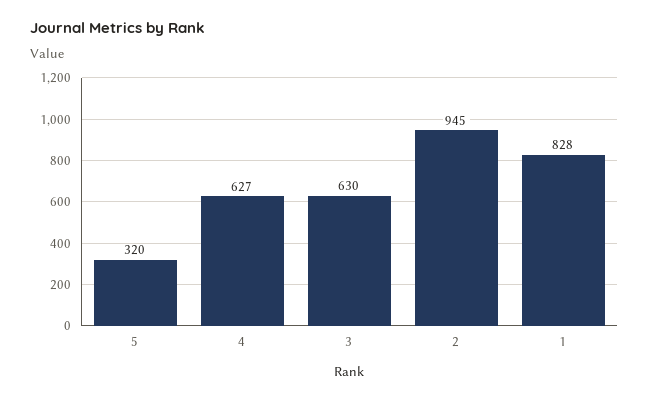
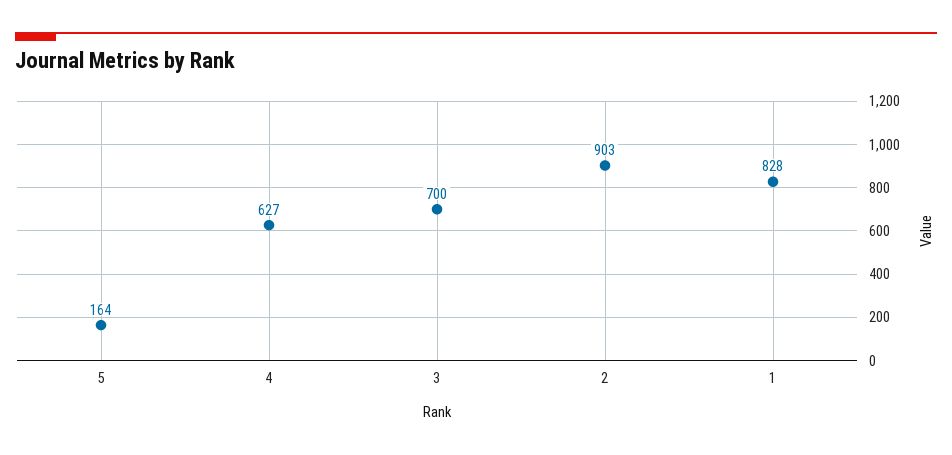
5: 320 -> 164
3: 630 -> 700
2: 945 -> 903

